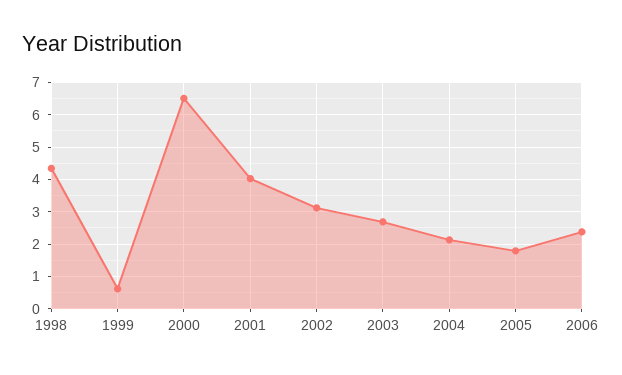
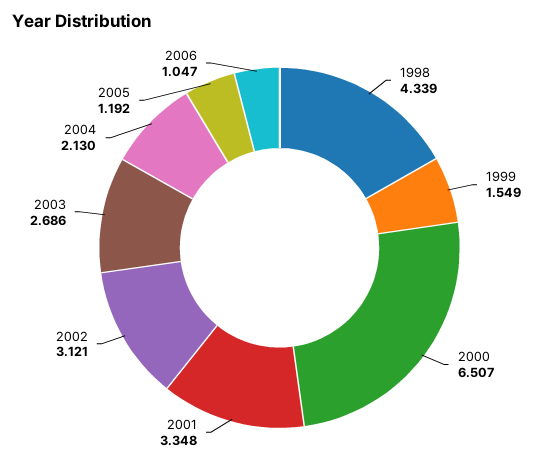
1999: 0.6 -> 1.549
2001: 4 -> 3.348
2005: 1.8 -> 1.192
2006: 2.4 -> 1.047

